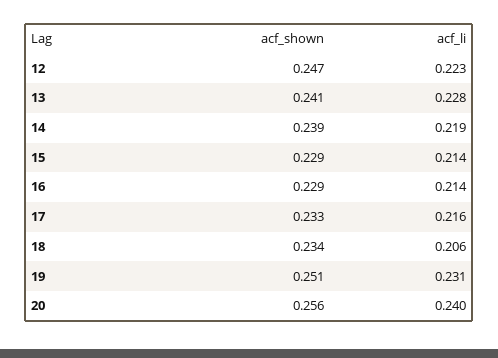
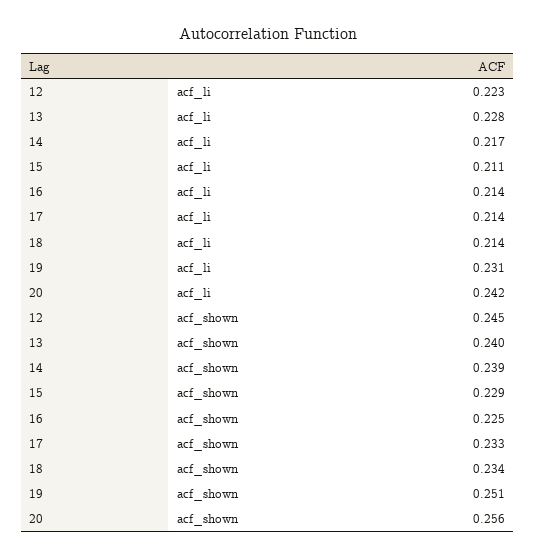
acf_shown, 12: 0.247 -> 0.245
acf_shown, 13: 0.241 -> 0.24
acf_li, 14: 0.219 -> 0.217
acf_li, 15: 0.214 -> 0.211
acf_shown, 16: 0.229 -> 0.225
acf_li, 17: 0.216 -> 0.214
acf_li, 18: 0.206 -> 0.214
acf_li, 20: 0.24 -> 0.242

